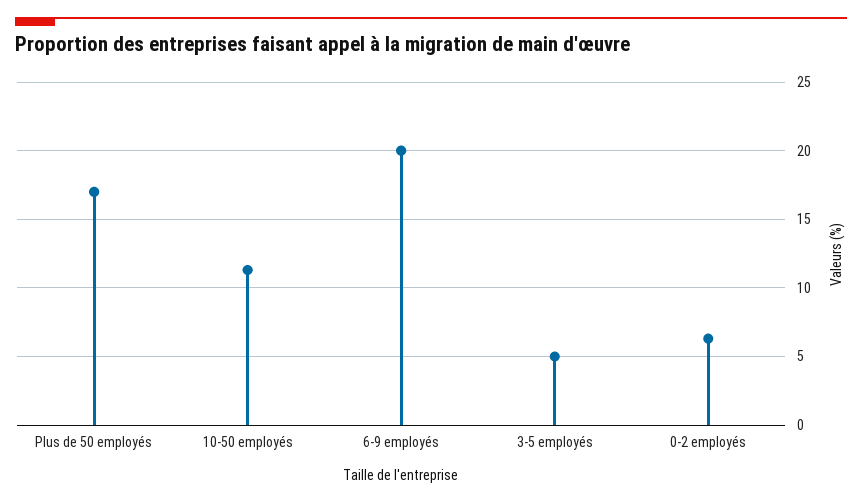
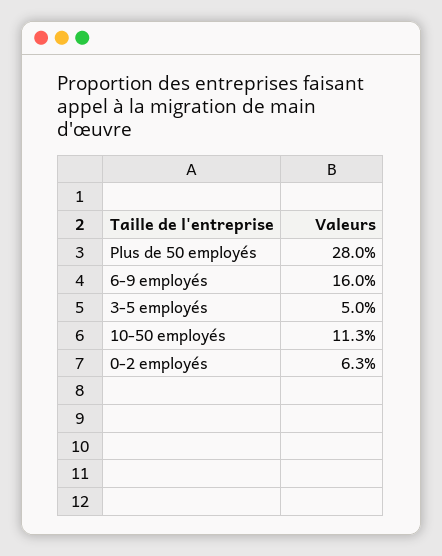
Plus de 50 employés: 17 -> 28
6-9 employés: 20 -> 16

